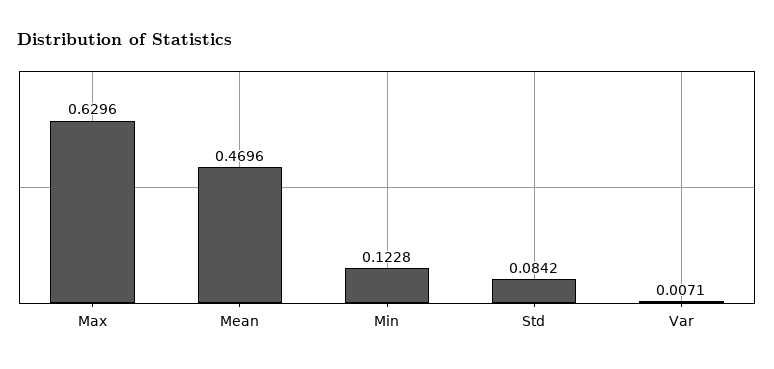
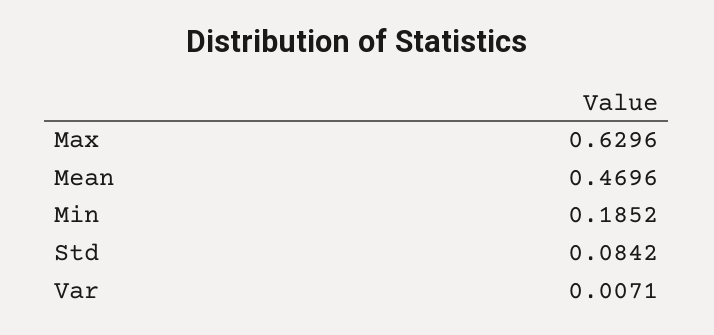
Min: 0.1228 -> 0.1852

